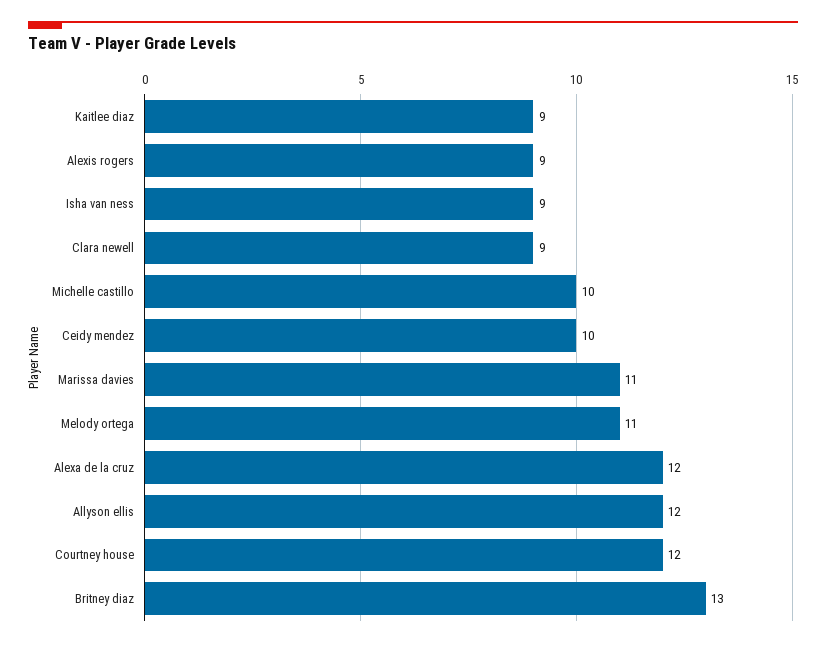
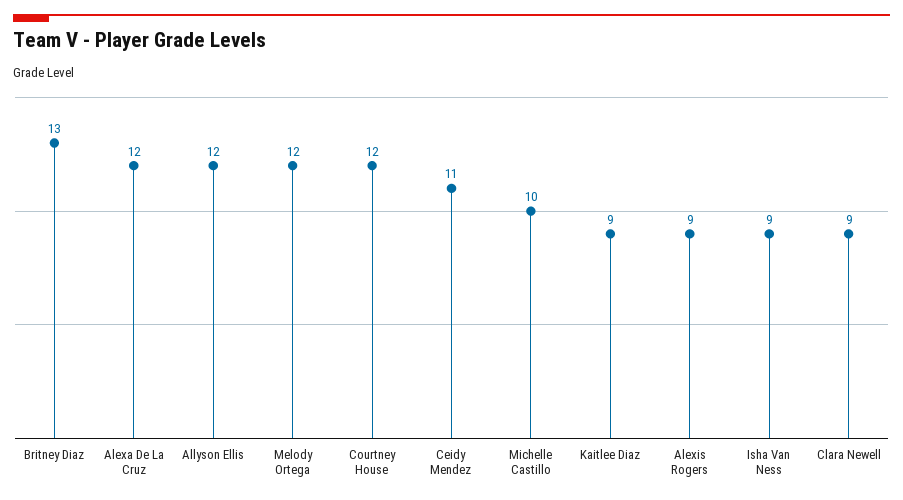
Ceidy mendez: 10 -> 11
Marissa davies: 11 -> none
Melody ortega: 11 -> 12

